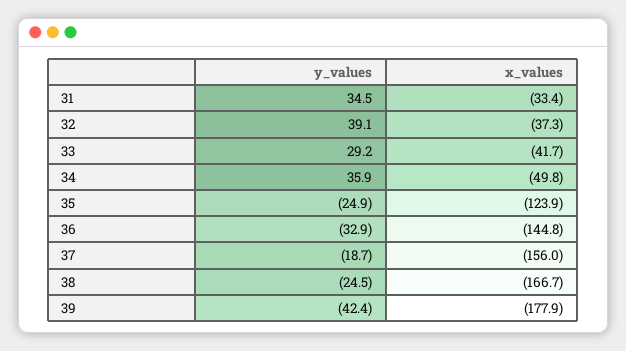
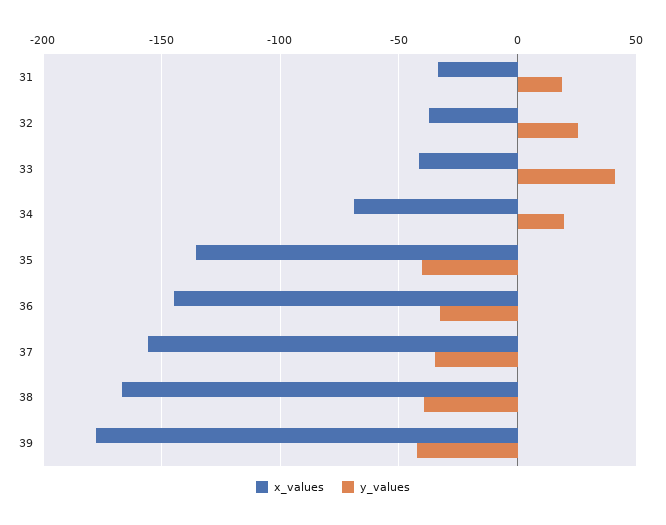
y_values, 31: 34.5 -> 20
y_values, 32: 39.1 -> 25
y_values, 33: 29.2 -> 40
y_values, 34: 35.9 -> 20
x_values, 34: -49.8 -> -70
y_values, 35: -24.9 -> -40
x_values, 35: -123.9 -> -135
y_values, 37: -18.7 -> -35
y_values, 38: -24.5 -> -40

